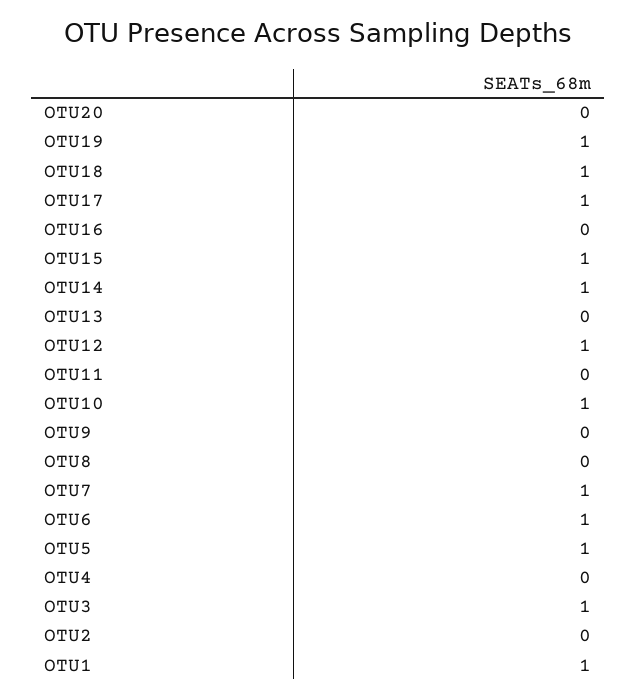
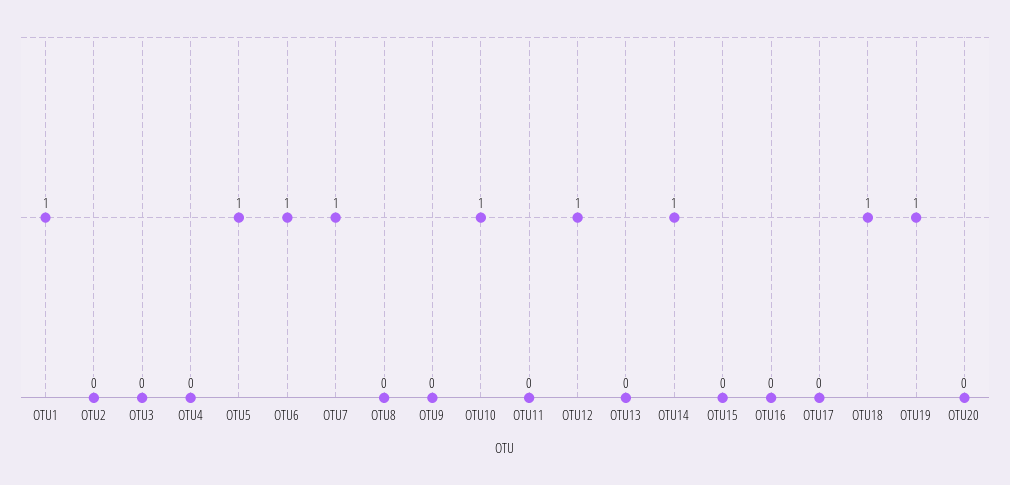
OTU17: 1 -> 0
OTU15: 1 -> 0
OTU3: 1 -> 0

